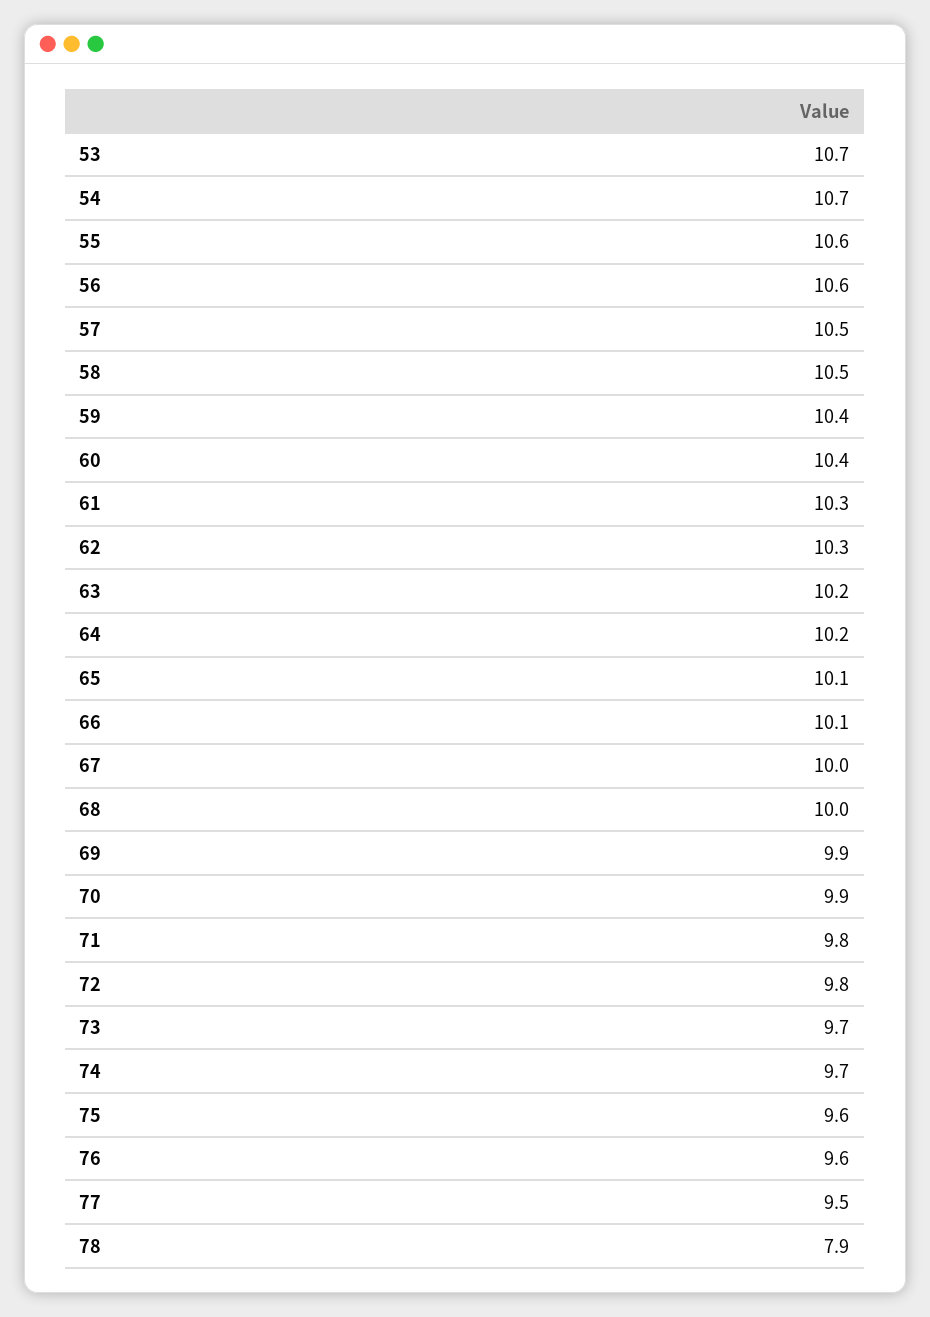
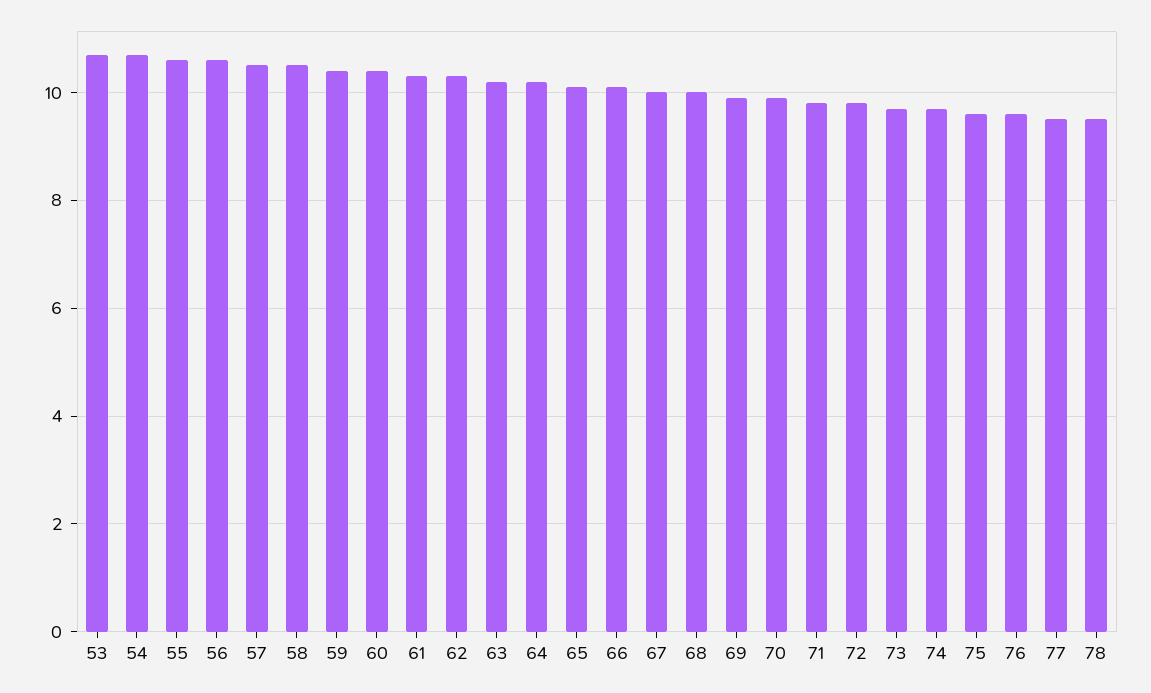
78: 7.9 -> 9.5

